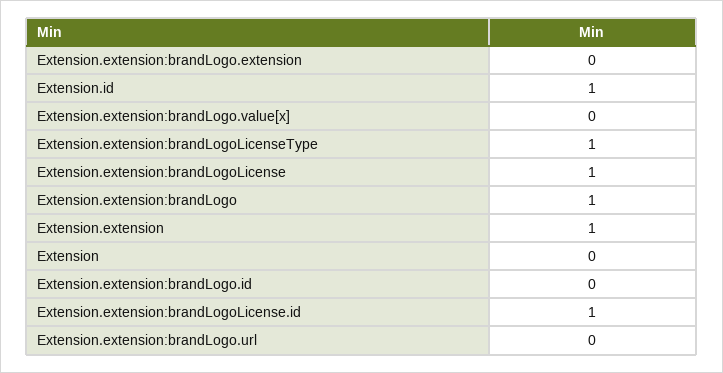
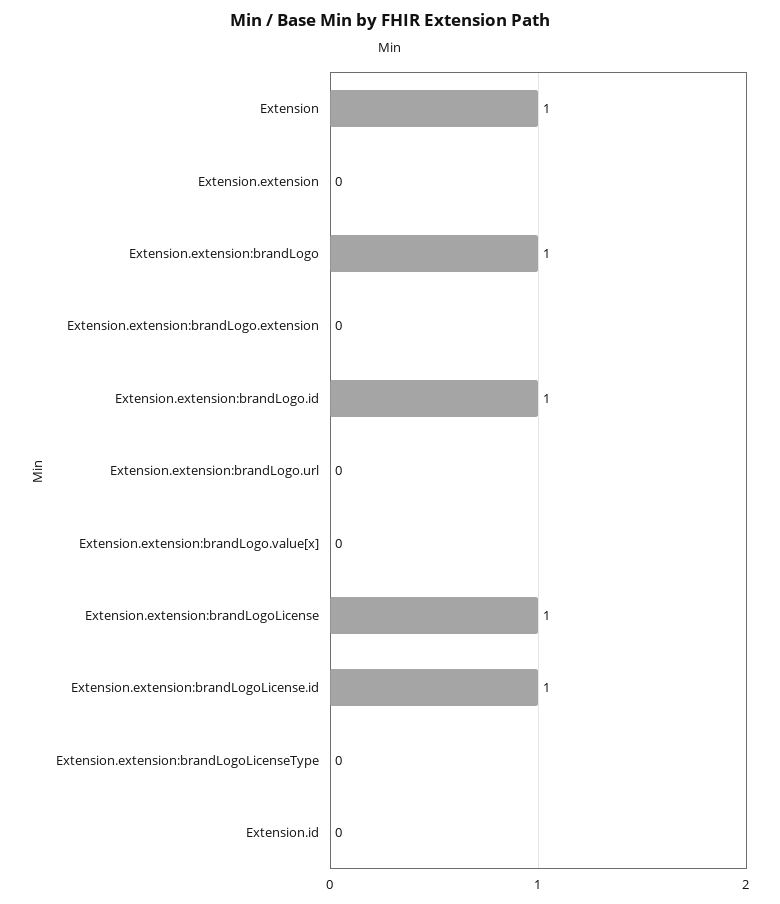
Extension.id: 1 -> 0
Extension.extension:brandLogoLicenseType: 1 -> 0
Extension.extension: 1 -> 0
Extension: 0 -> 1
Extension.extension:brandLogo.id: 0 -> 1

